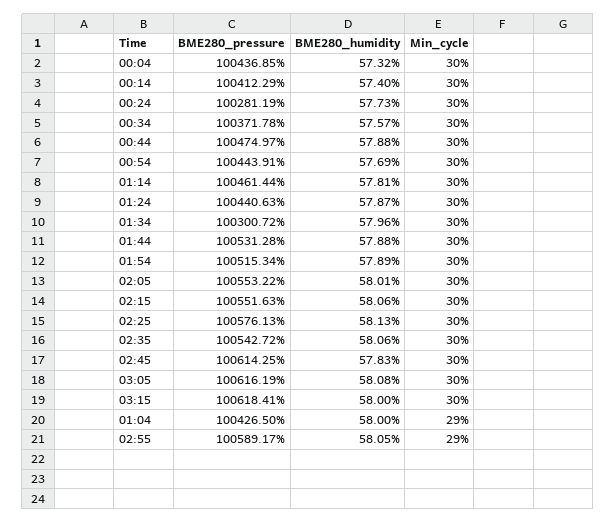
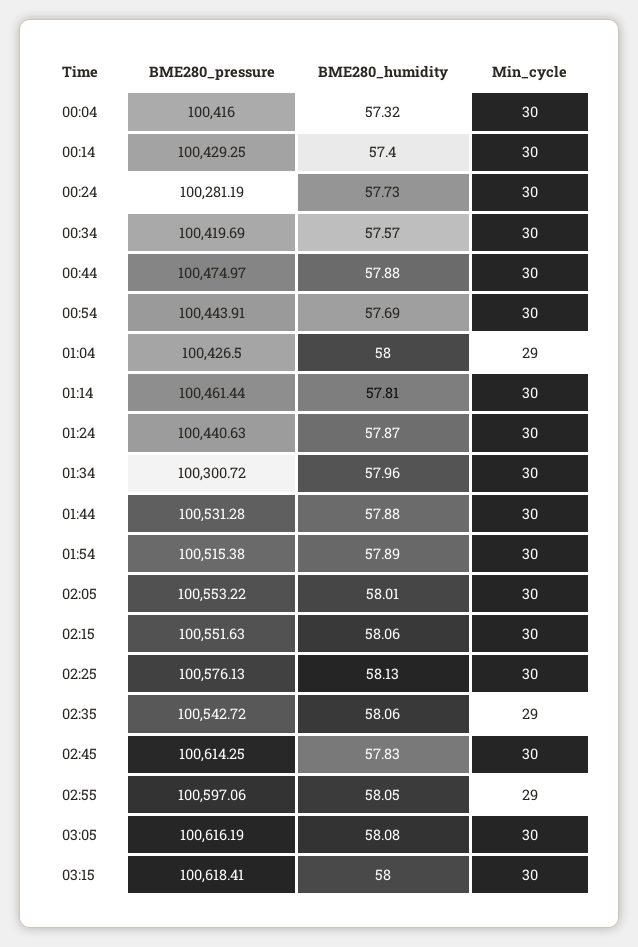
BME280_pressure, 00:04: 100436.85 -> 100416
BME280_pressure, 00:14: 100412.29 -> 100429.25
BME280_pressure, 00:34: 100371.78 -> 100419.69
BME280_pressure, 01:54: 100515.34 -> 100515.38
Min_cycle, 02:35: 30 -> 29
BME280_pressure, 02:55: 100589.17 -> 100597.06

